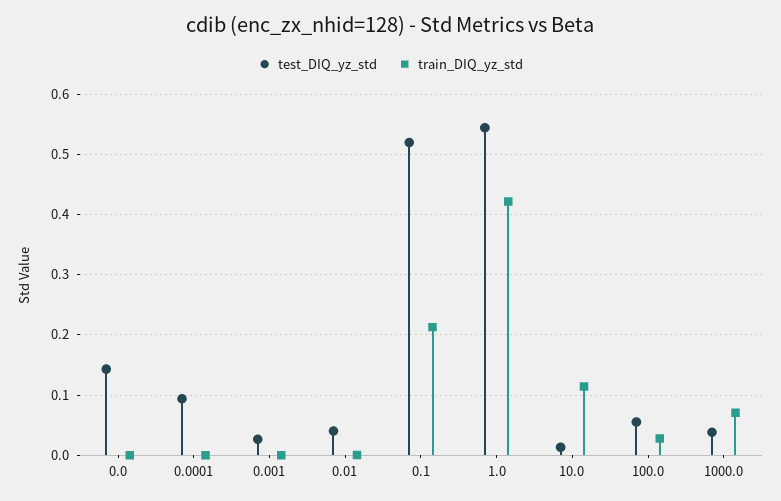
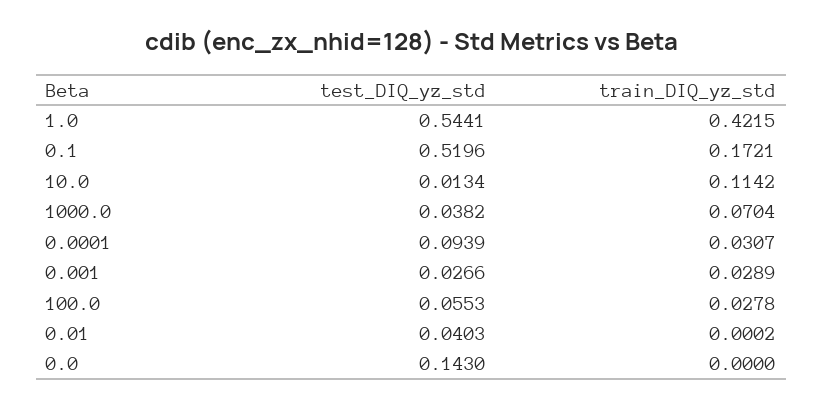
train_DIQ_yz_std, 0.0001: 0 -> 0.0307
train_DIQ_yz_std, 0.001: 0 -> 0.0289
train_DIQ_yz_std, 0.1: 0.21 -> 0.1721

